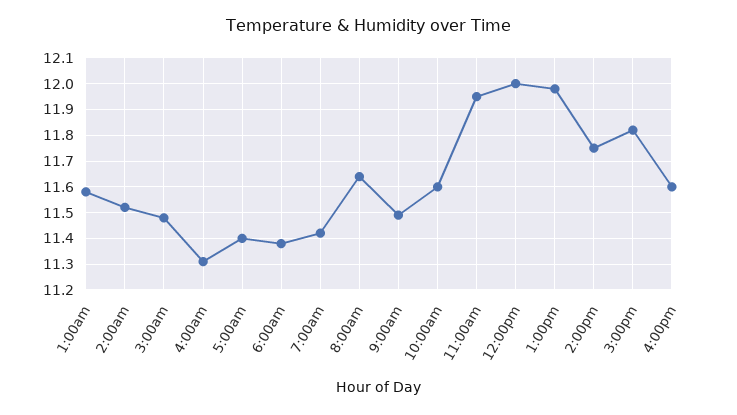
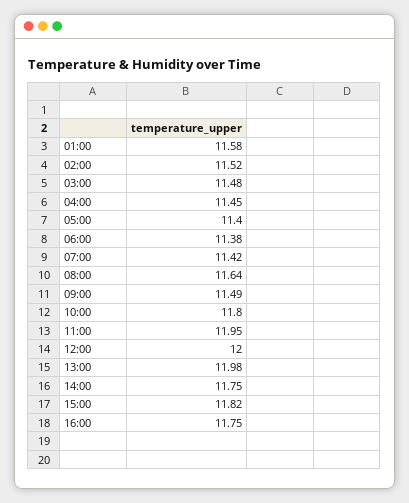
4:00am: 11.3 -> 11.45
10:00am: 11.6 -> 11.8
4:00pm: 11.6 -> 11.75

